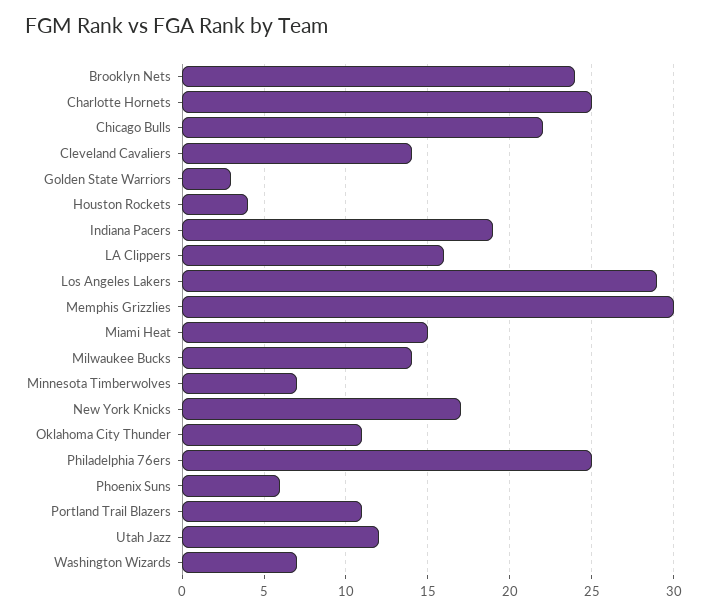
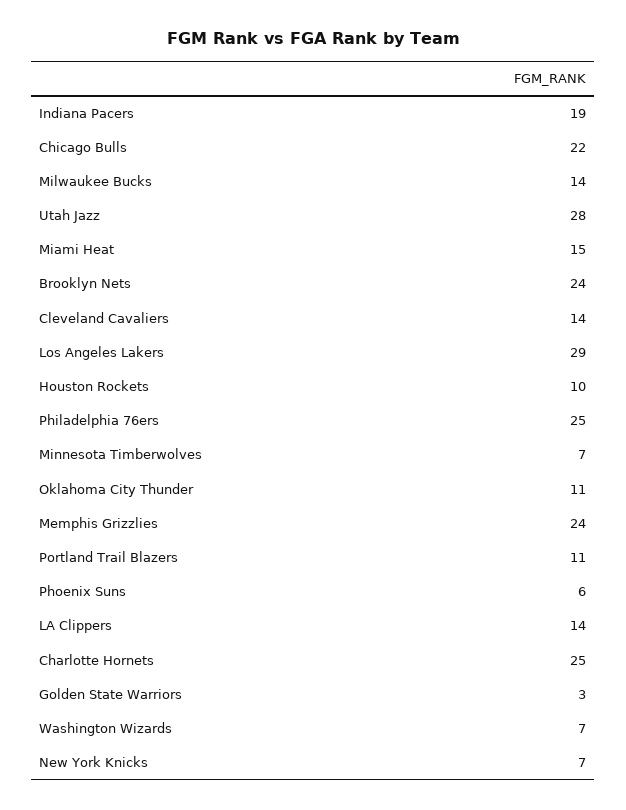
Houston Rockets: 4 -> 10
LA Clippers: 16 -> 14
Memphis Grizzlies: 30 -> 24
New York Knicks: 17 -> 7
Utah Jazz: 12 -> 28

